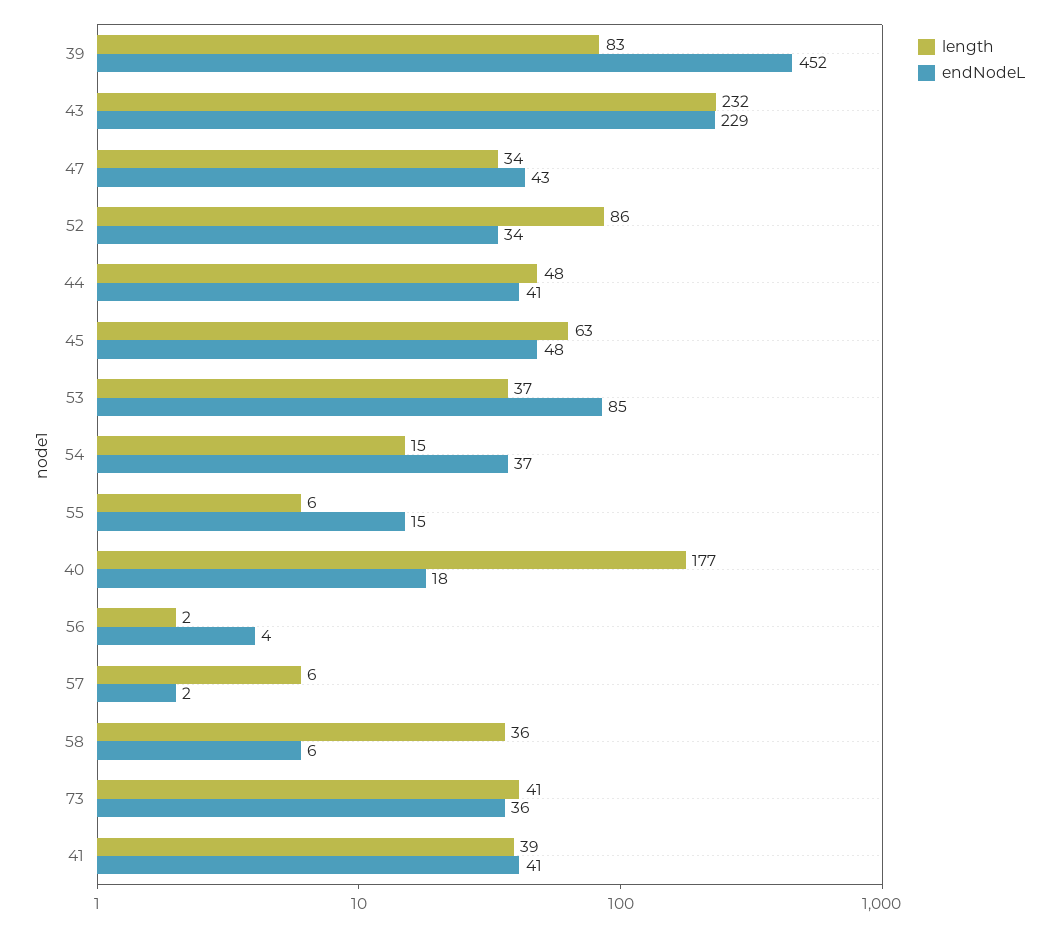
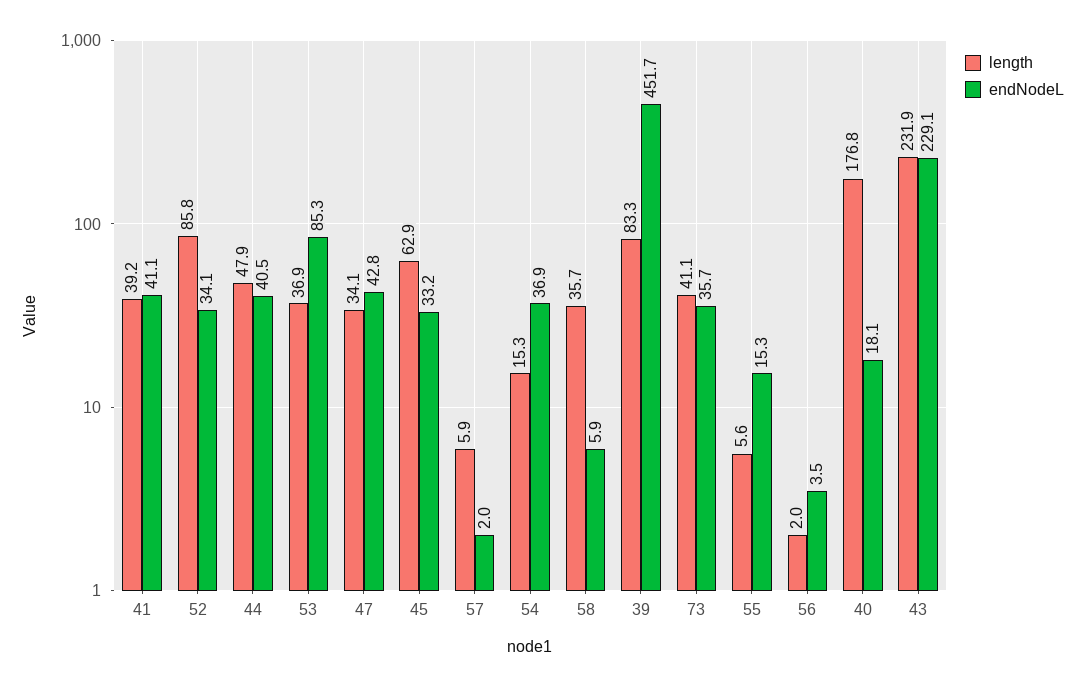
endNodeL, 45: 48 -> 33.2

